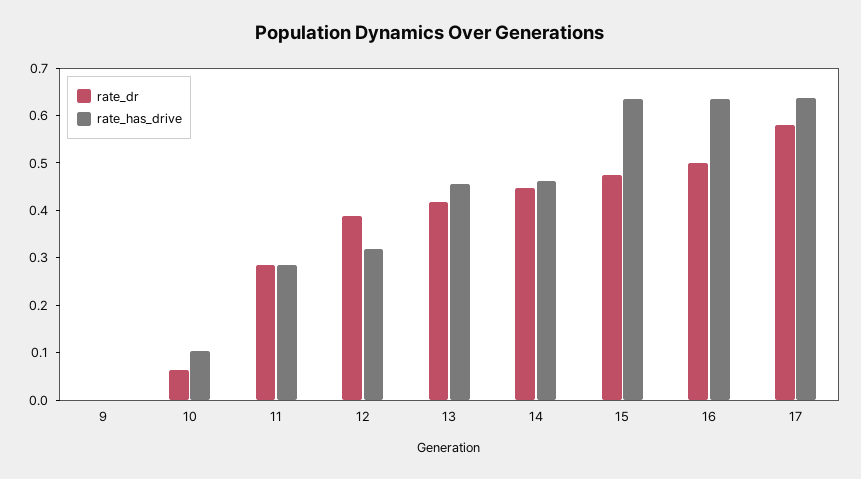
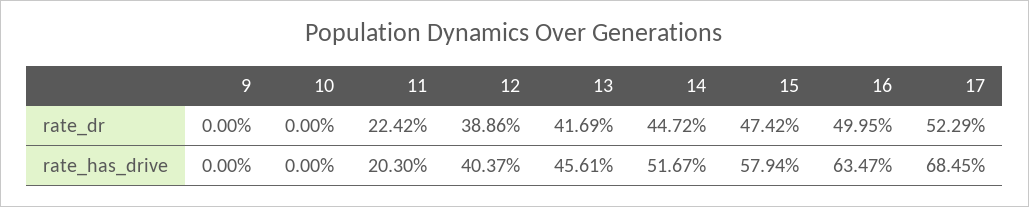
rate_dr, 10: 0.06 -> 0
rate_has_drive, 10: 0.1 -> 0
rate_dr, 11: 0.28 -> 0.2242
rate_has_drive, 11: 0.28 -> 0.203
rate_has_drive, 12: 0.32 -> 0.4037
rate_has_drive, 14: 0.46 -> 0.5167
rate_has_drive, 15: 0.64 -> 0.5794
rate_dr, 17: 0.58 -> 0.5229
rate_has_drive, 17: 0.64 -> 0.6845

